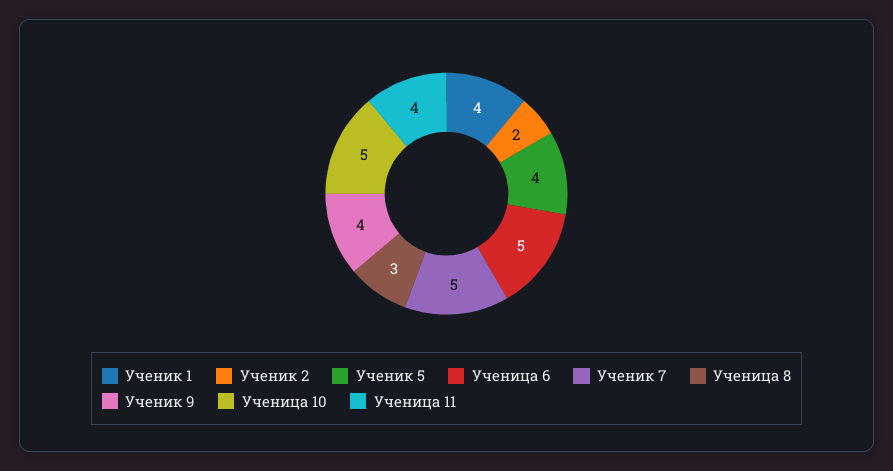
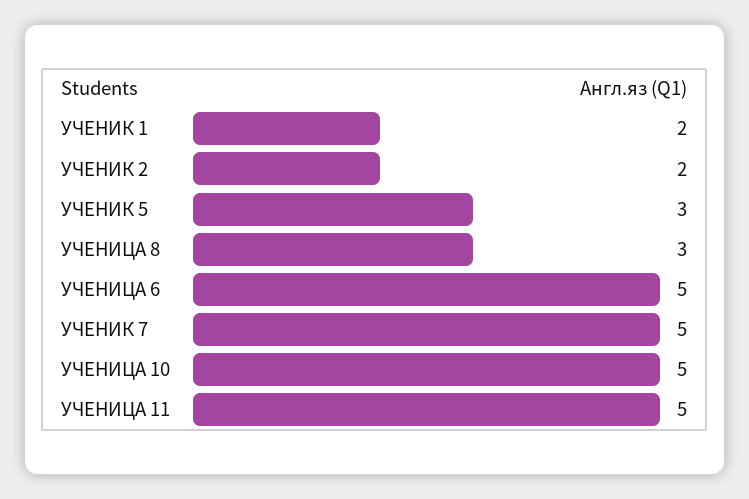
Ученик 1: 4 -> 2
Ученик 5: 4 -> 3
Ученик 9: 4 -> none
Ученица 11: 4 -> 5

